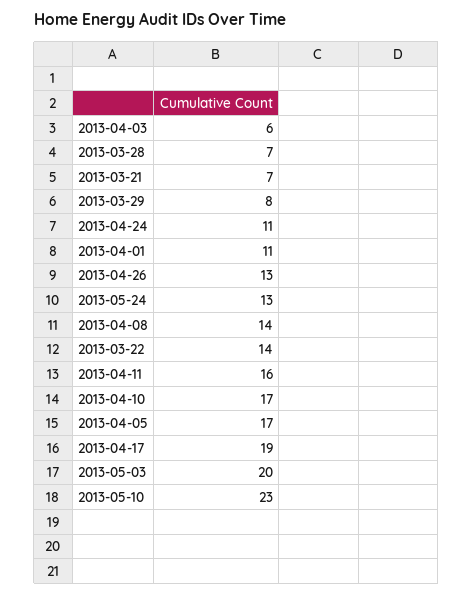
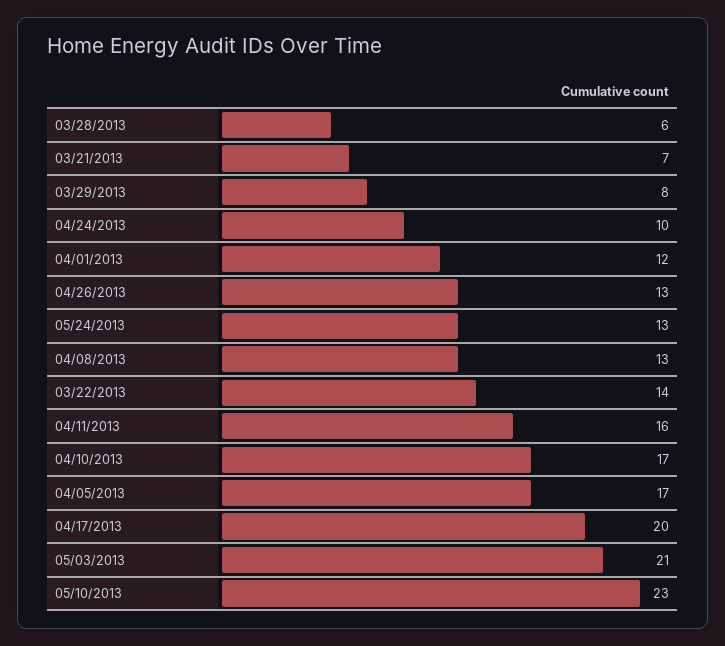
2013-04-03: 6 -> none
2013-03-28: 7 -> 6
2013-04-24: 11 -> 10
2013-04-01: 11 -> 12
2013-04-08: 14 -> 13
2013-04-17: 19 -> 20
2013-05-03: 20 -> 21

